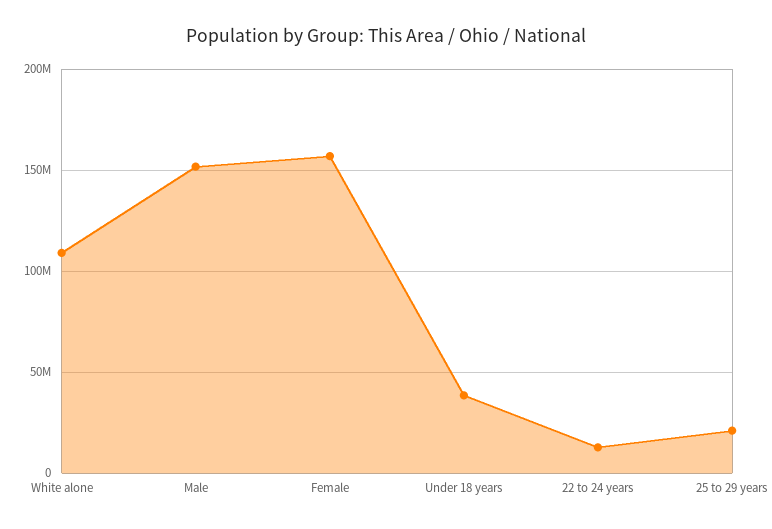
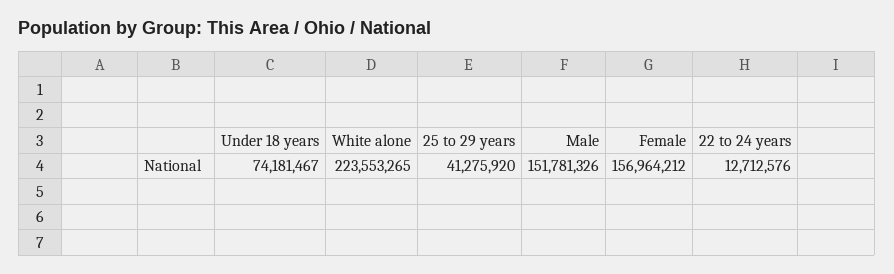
White alone: 110000000 -> 223553265
Under 18 years: 40000000 -> 74181467
25 to 29 years: 20000000 -> 41275920

